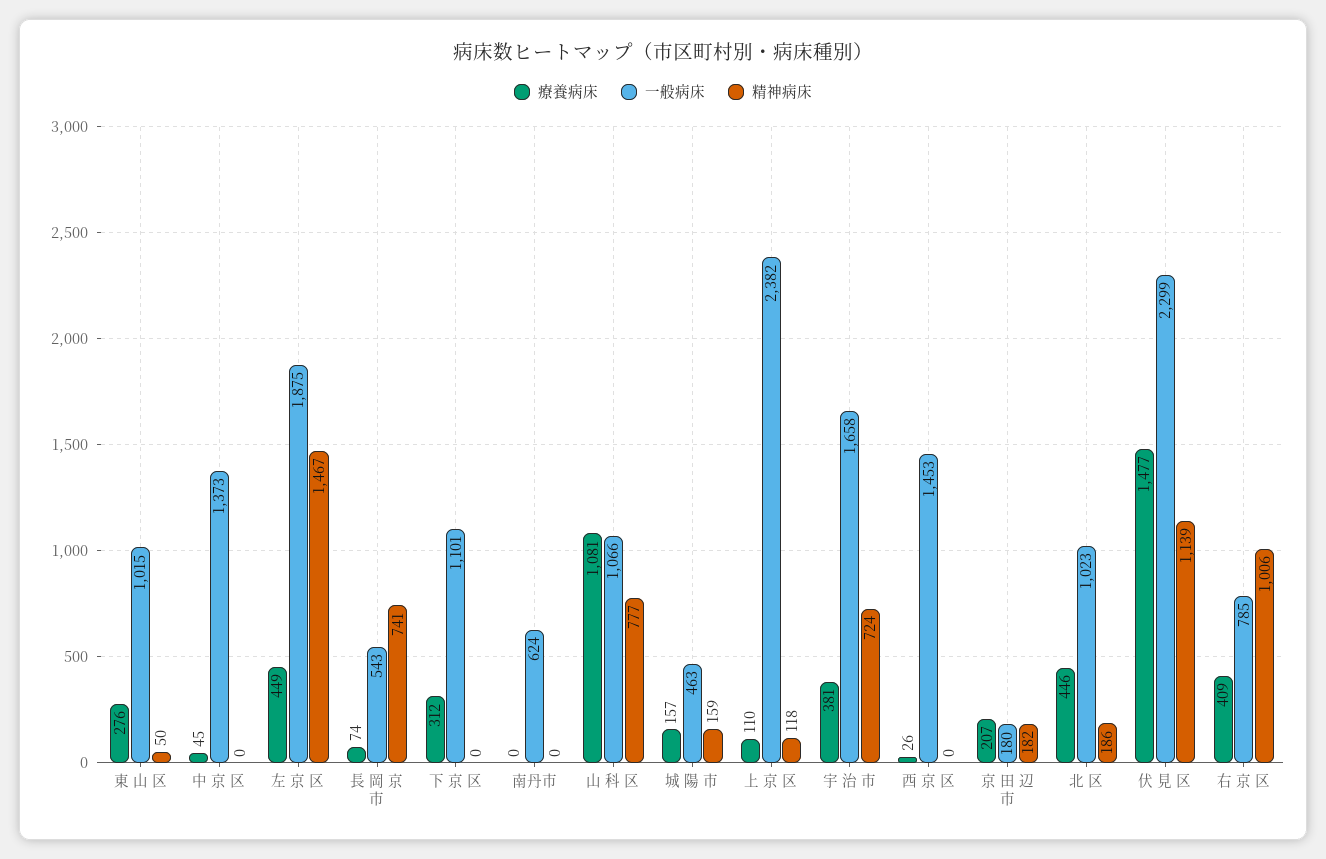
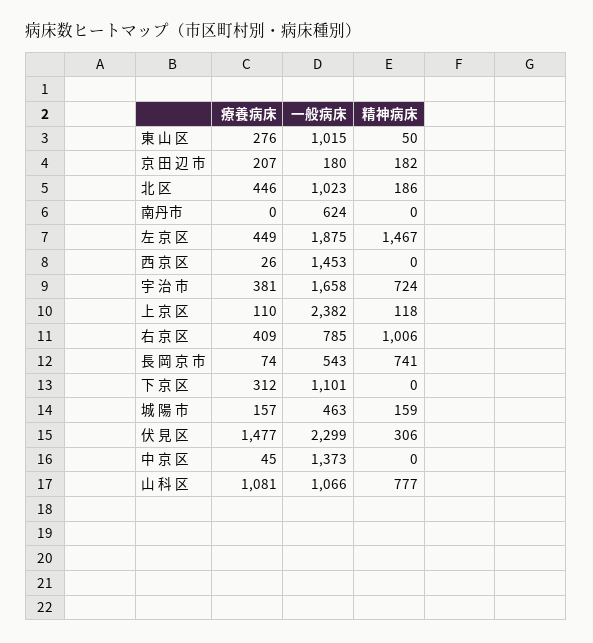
精神病床, 伏 見 区: 1139 -> 306

